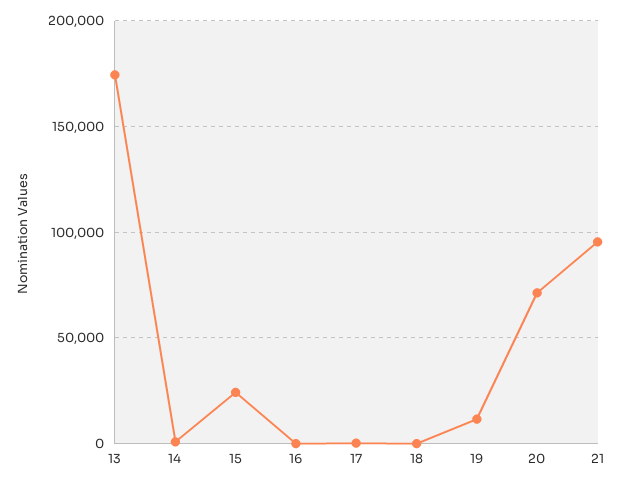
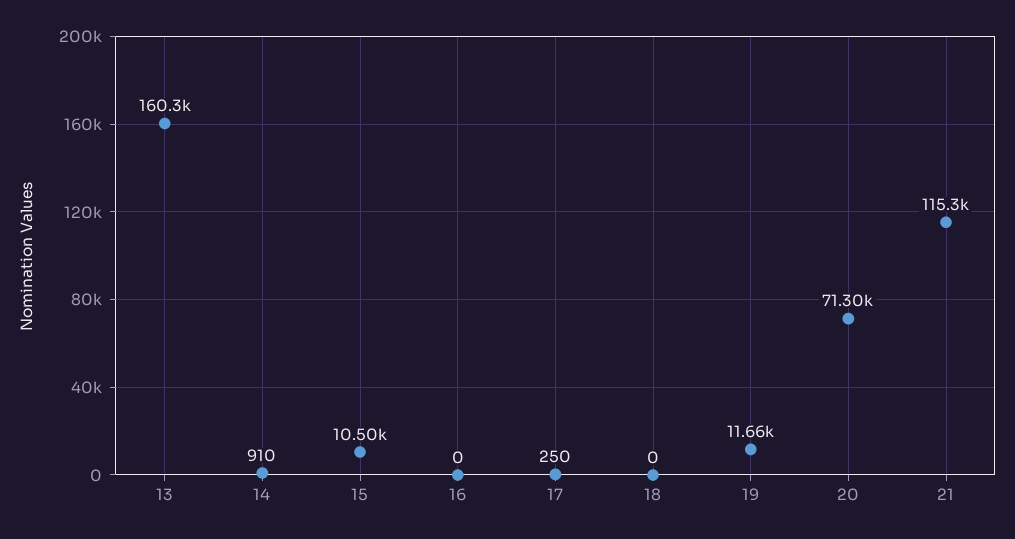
13: 175000 -> 160300
15: 25000 -> 10500
21: 95000 -> 115300

